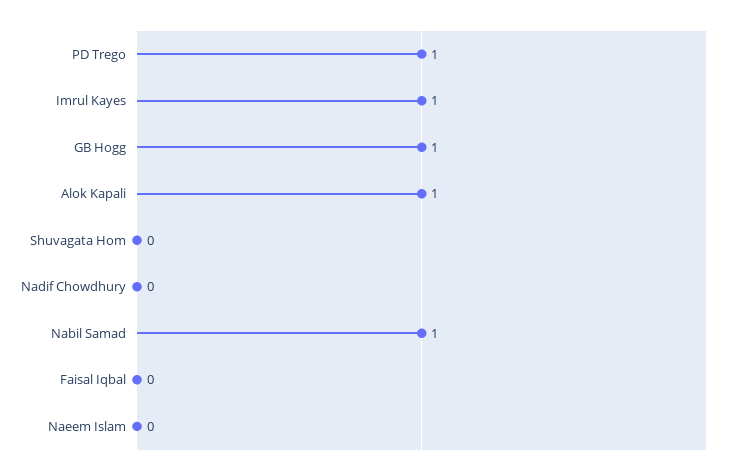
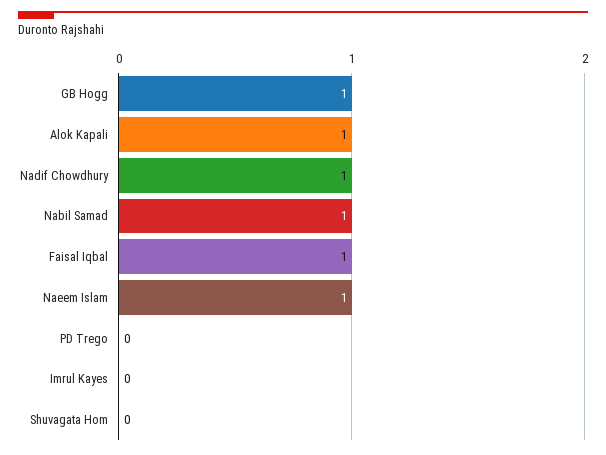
PD Trego: 1 -> 0
Imrul Kayes: 1 -> 0
Nadif Chowdhury: 0 -> 1
Faisal Iqbal: 0 -> 1
Naeem Islam: 0 -> 1

